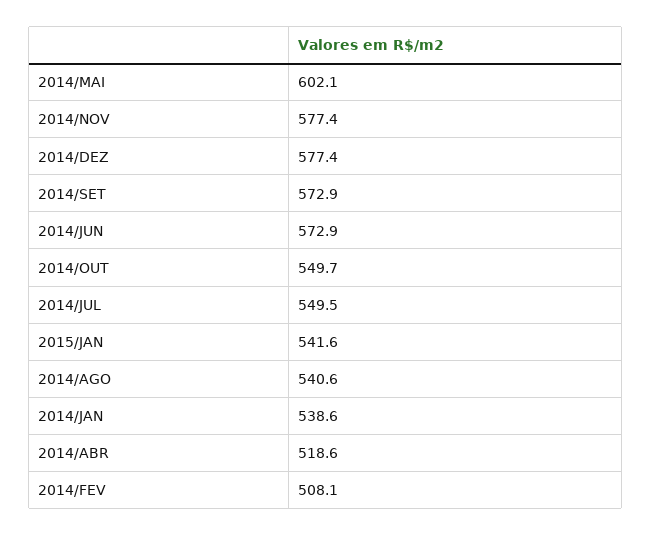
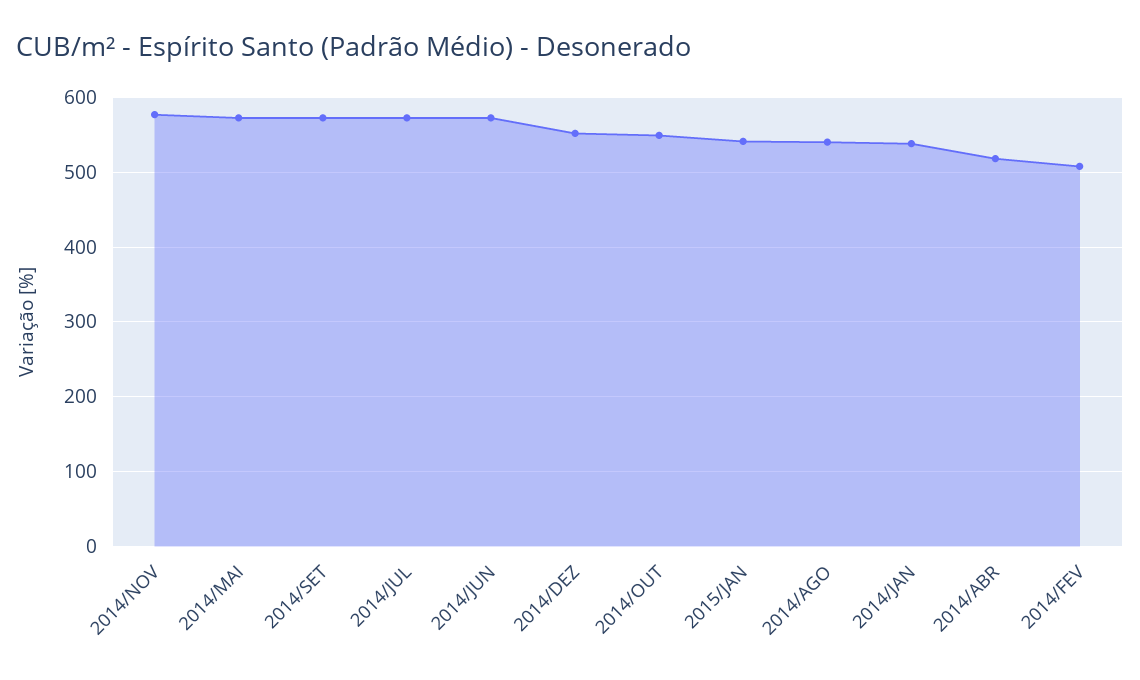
2014/MAI: 602.1 -> 570
2014/DEZ: 577.4 -> 550
2014/JUL: 549.5 -> 570

